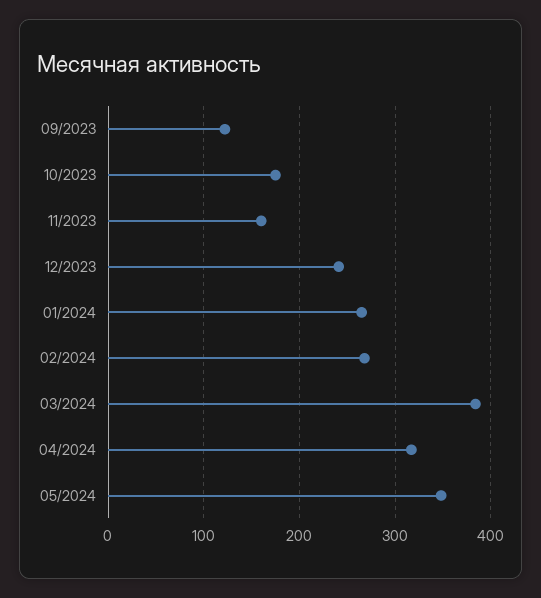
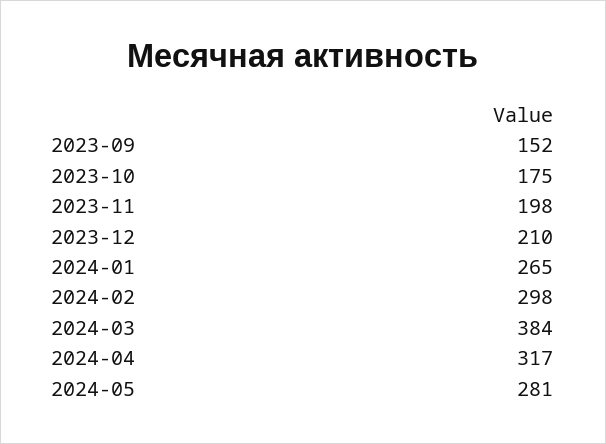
09/2023: 120 -> 152
11/2023: 160 -> 198
12/2023: 240 -> 210
02/2024: 270 -> 298
05/2024: 350 -> 281

